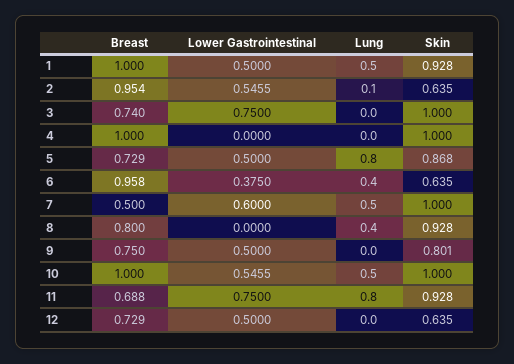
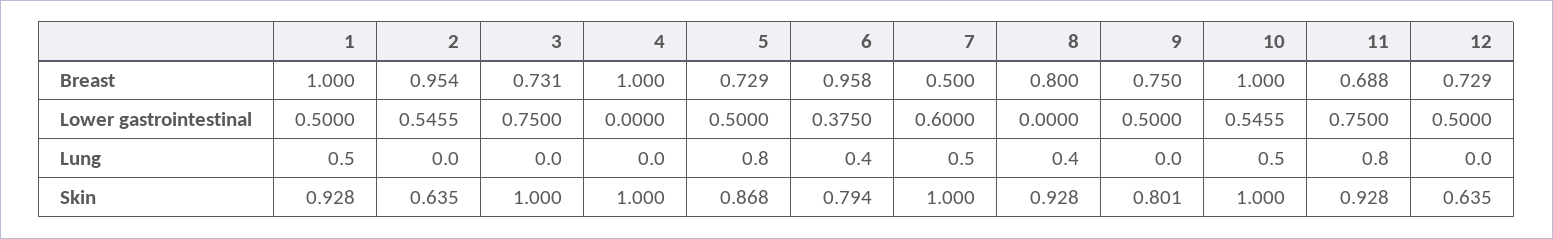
Lung, 2: 0.1 -> 0
Breast, 3: 0.74 -> 0.731
Skin, 6: 0.635 -> 0.794

